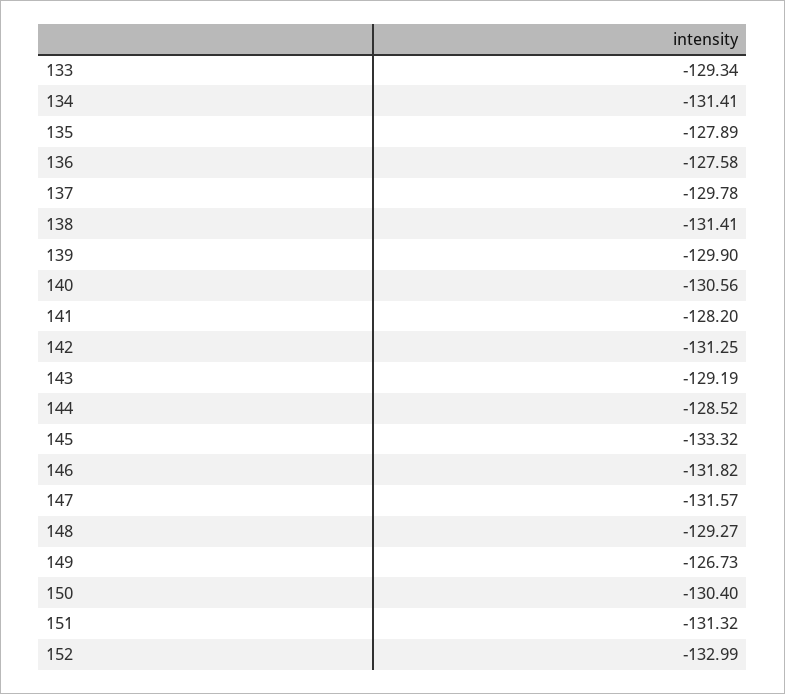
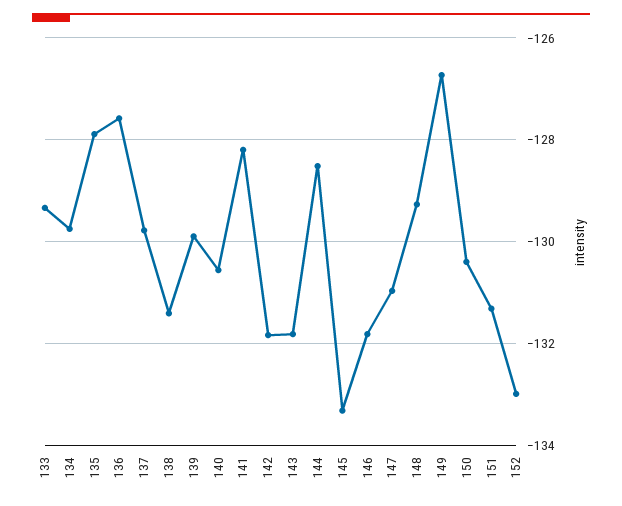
134: -131.41 -> -129.8
142: -131.25 -> -131.8
143: -129.19 -> -131.8
147: -131.57 -> -131

